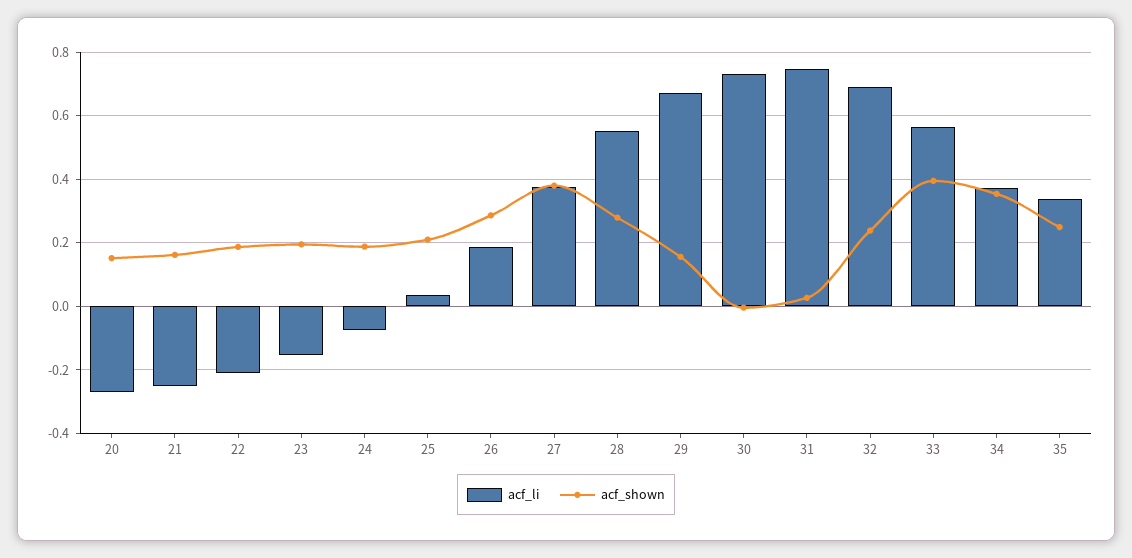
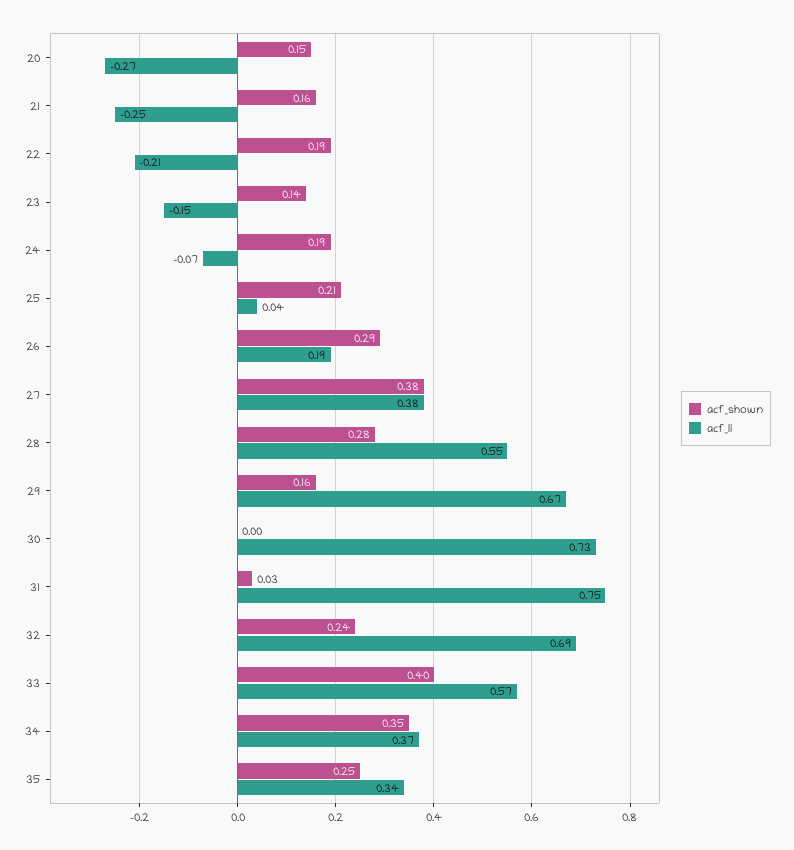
acf_shown, 23: 0.2 -> 0.14

